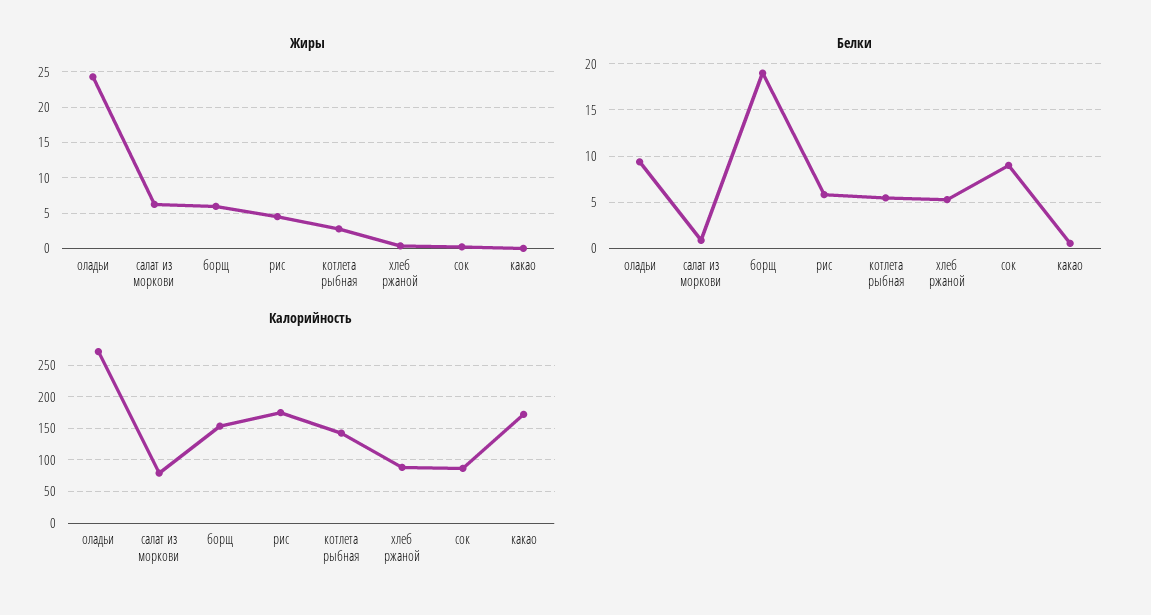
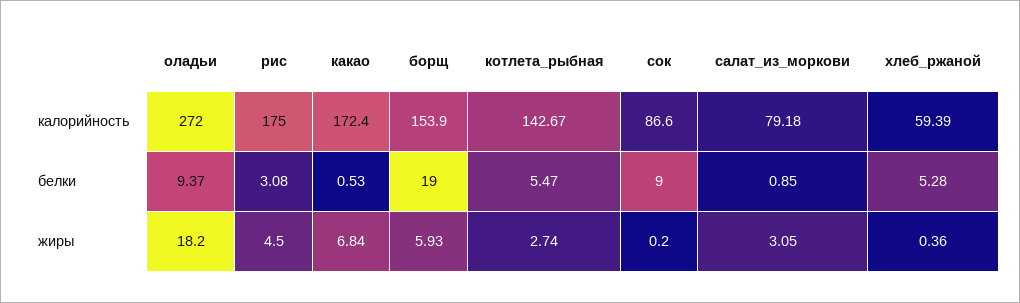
Жиры, оладьи: 24 -> 18.2
Жиры, салат из моркови: 6 -> 3.05
Жиры, какао: 0 -> 6.84
Белки, рис: 6 -> 3.08
Калорийность, хлеб ржаной: 90 -> 59.39

